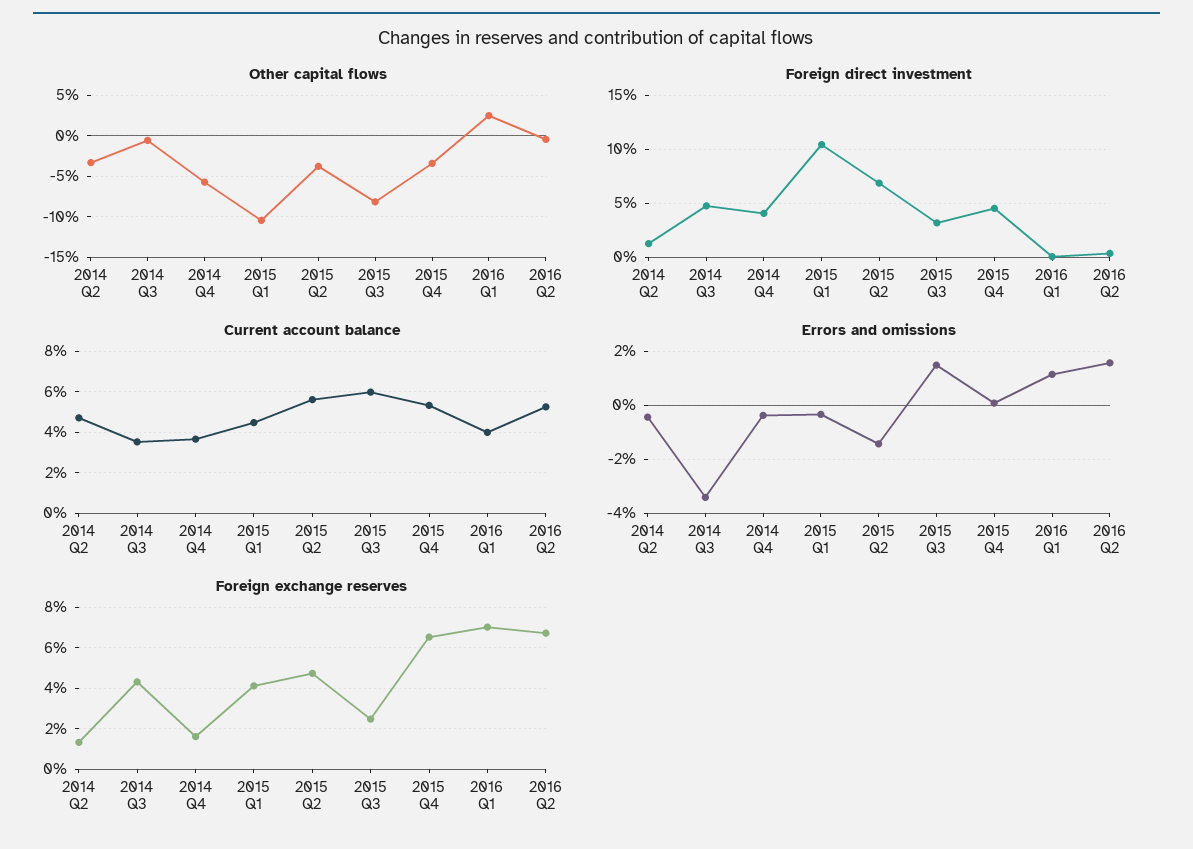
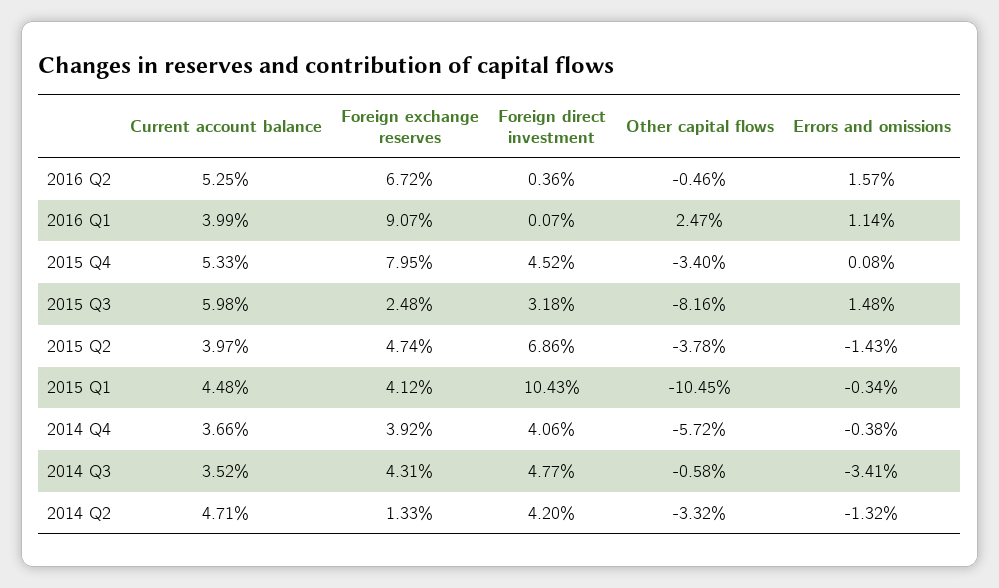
Foreign direct investment, 2014 Q2: 1 -> 4.2
Current account balance, 2015 Q2: 5.5 -> 3.97
Errors and omissions, 2014 Q2: -0.5 -> -1.32
Foreign exchange reserves, 2014 Q4: 1.5 -> 3.92
Foreign exchange reserves, 2015 Q4: 6.5 -> 7.95
Foreign exchange reserves, 2016 Q1: 7 -> 9.07

